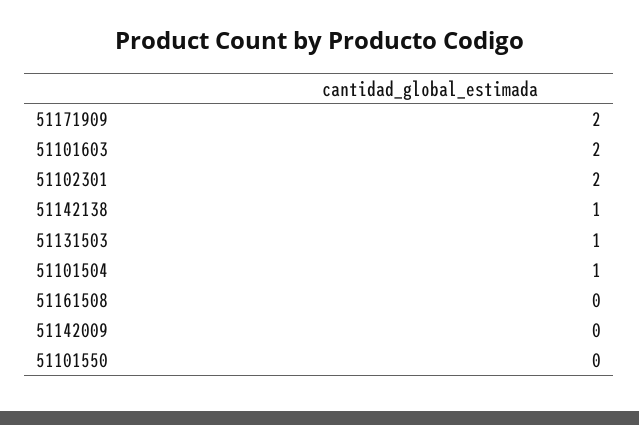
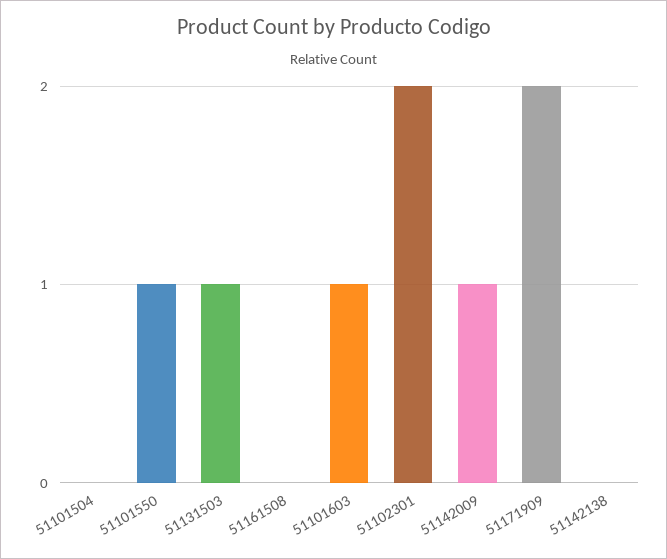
51101603: 2 -> 1
51142138: 1 -> 0
51101504: 1 -> 0
51142009: 0 -> 1
51101550: 0 -> 1

